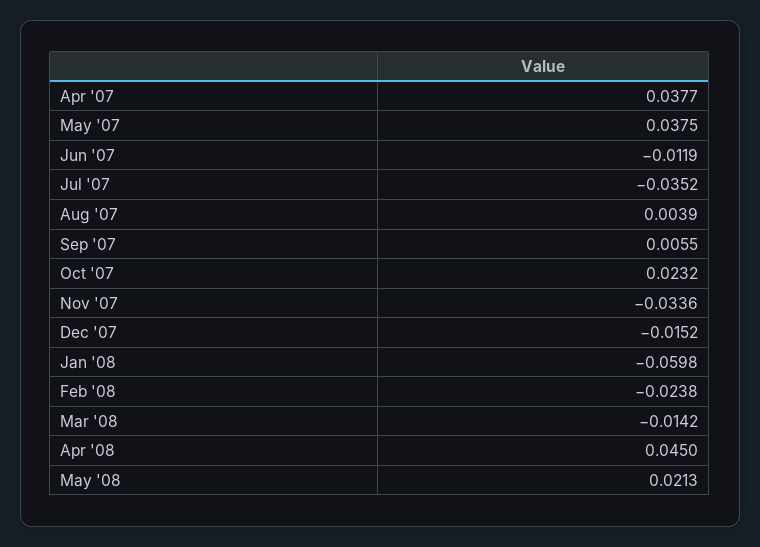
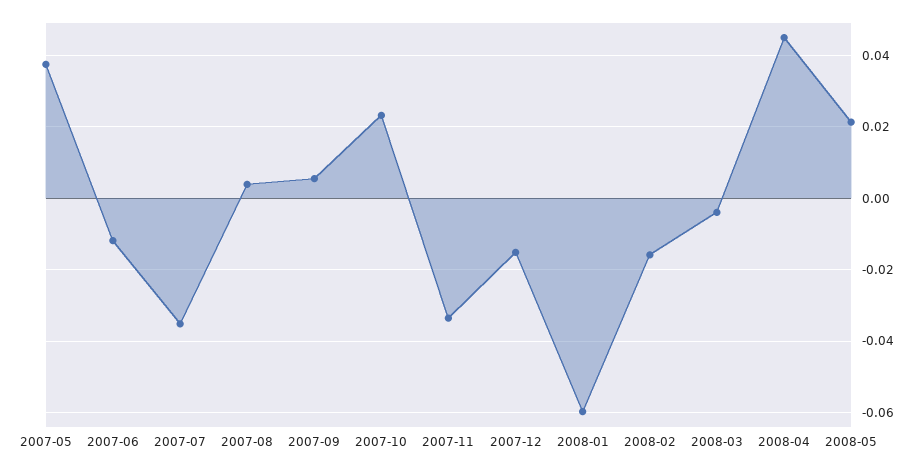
Apr '07: 0.0377 -> none
Feb '08: -0.0238 -> -0.016
Mar '08: -0.0142 -> -0.004

